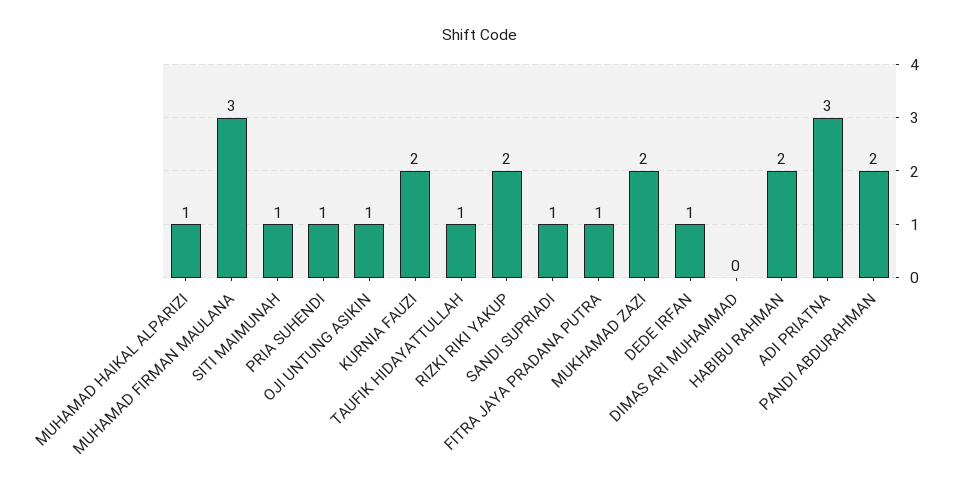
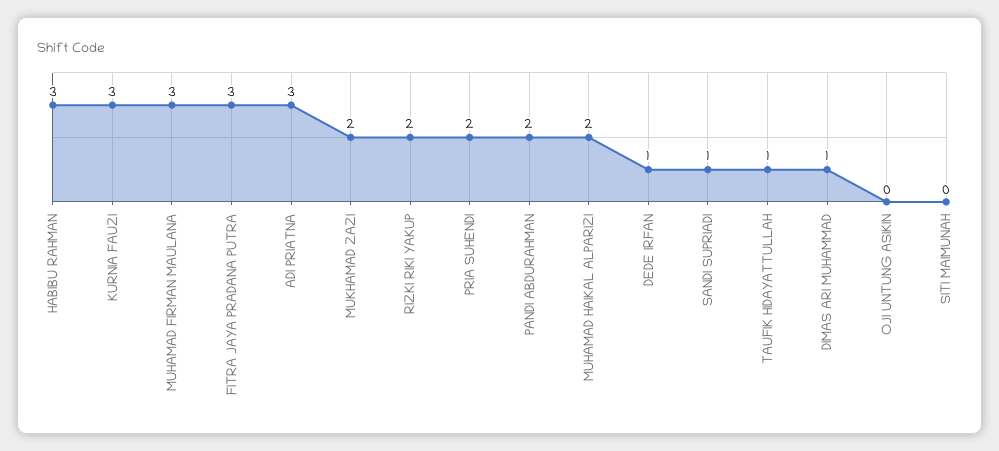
MUHAMAD HAIKAL ALPARIZI: 1 -> 2
SITI MAIMUNAH: 1 -> 0
PRIA SUHENDI: 1 -> 2
OJI UNTUNG ASIKIN: 1 -> 0
KURNIA FAUZI: 2 -> 3
FITRA JAYA PRADANA PUTRA: 1 -> 3
DIMAS ARI MUHAMMAD: 0 -> 1
HABIBU RAHMAN: 2 -> 3

